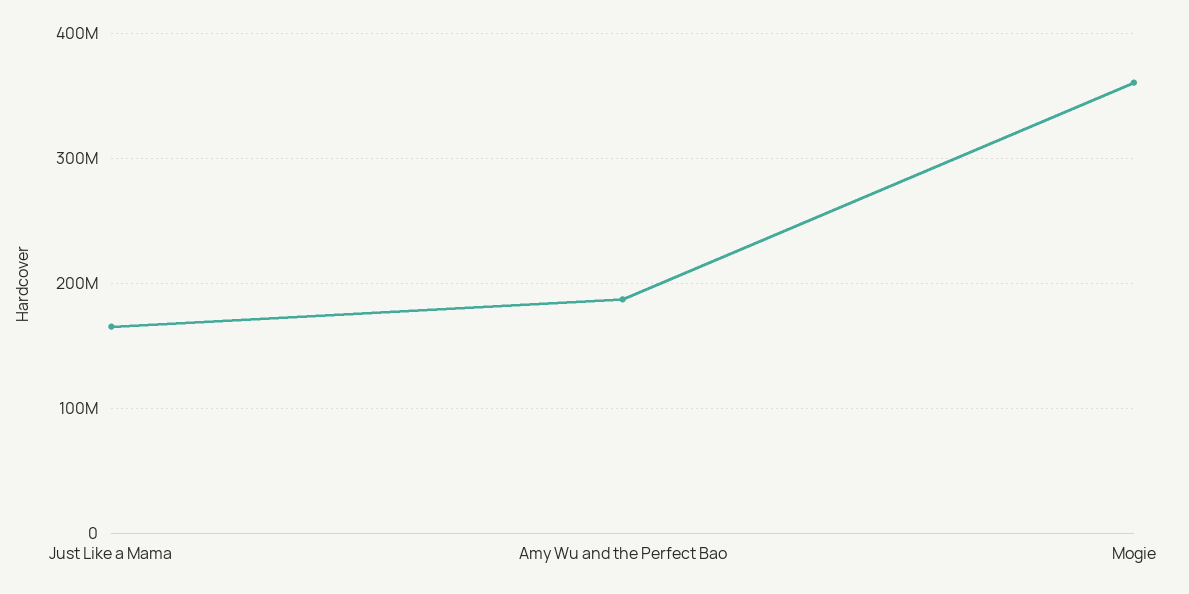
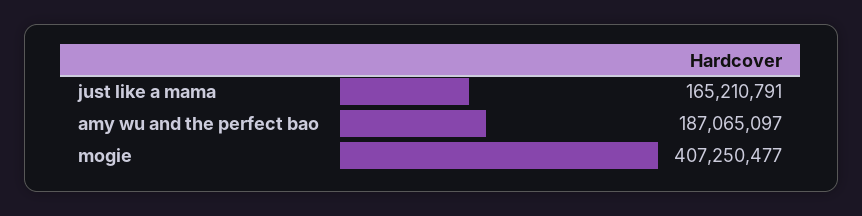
Mogie: 360000000 -> 407250477

